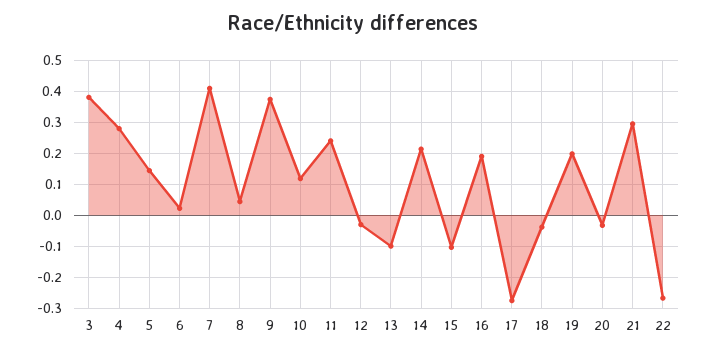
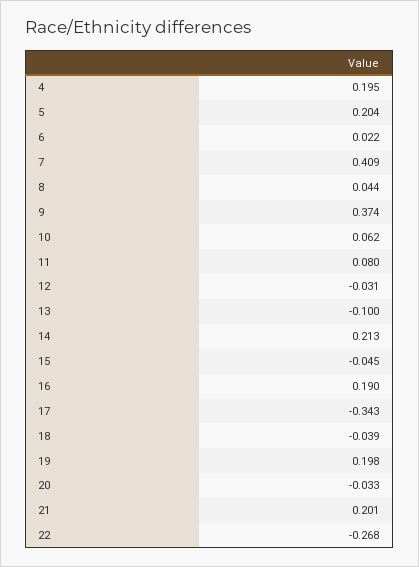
3: 0.38 -> none
4: 0.28 -> 0.195
5: 0.14 -> 0.204
10: 0.12 -> 0.062
11: 0.24 -> 0.08
15: -0.1 -> -0.045
17: -0.28 -> -0.343
21: 0.3 -> 0.201

